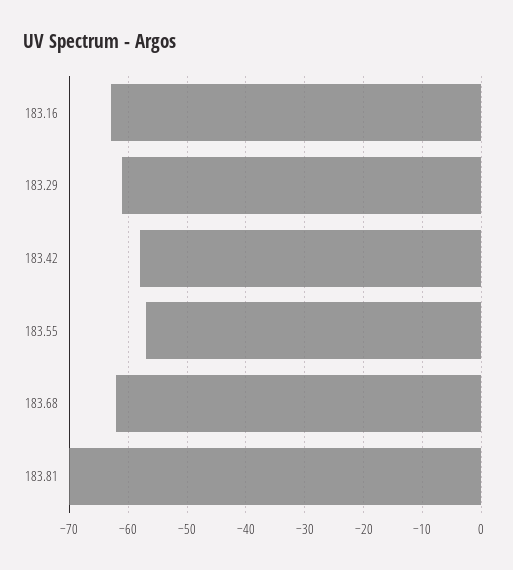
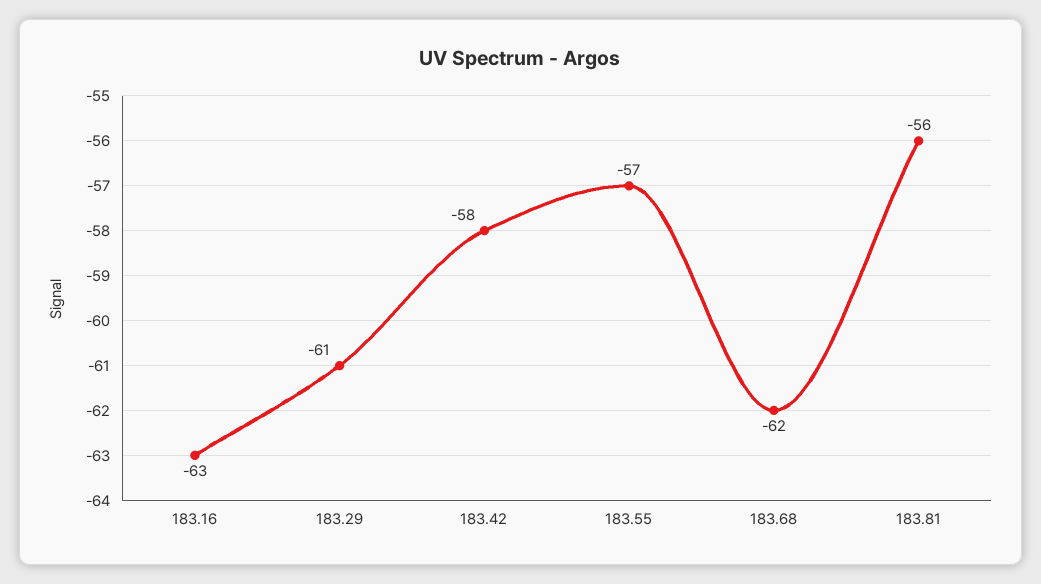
183.81: -70 -> -56

